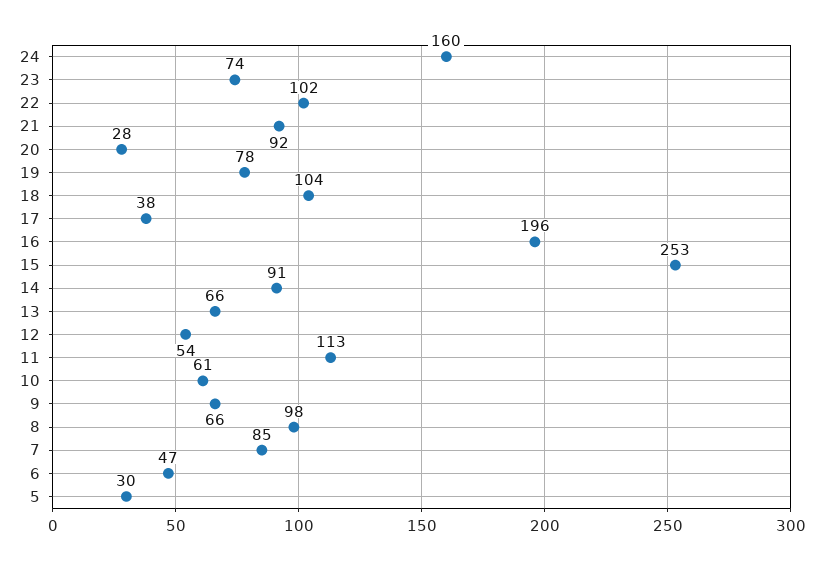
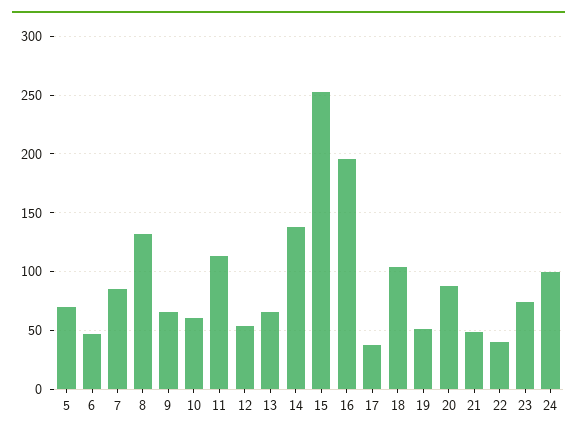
24: 160 -> 100
22: 102 -> 40
21: 92 -> 50
20: 28 -> 90
19: 78 -> 50
14: 91 -> 140
8: 98 -> 130
5: 30 -> 70

